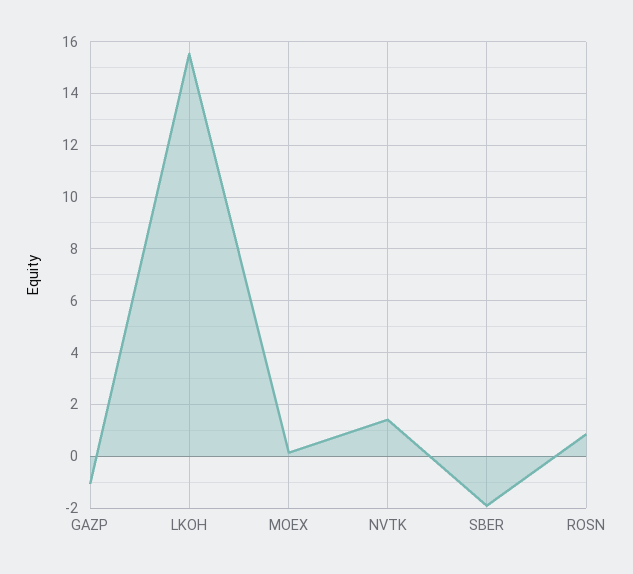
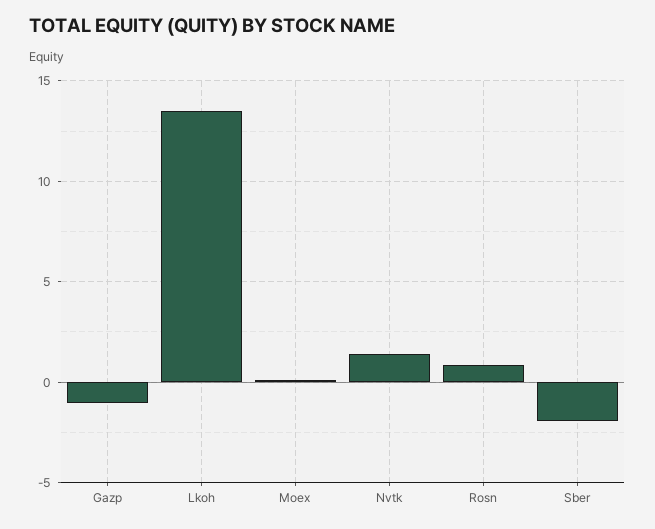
LKOH: 15.5 -> 13.5

